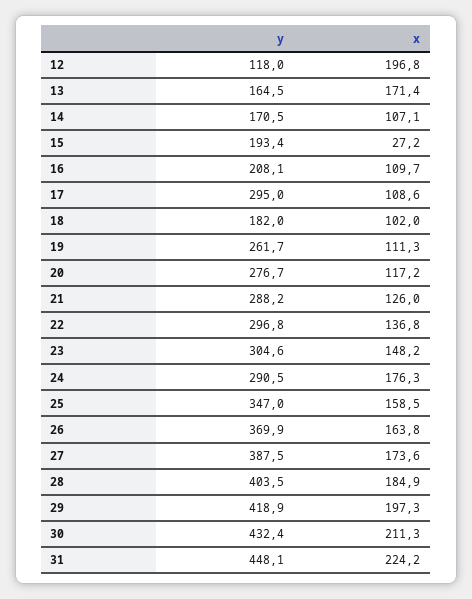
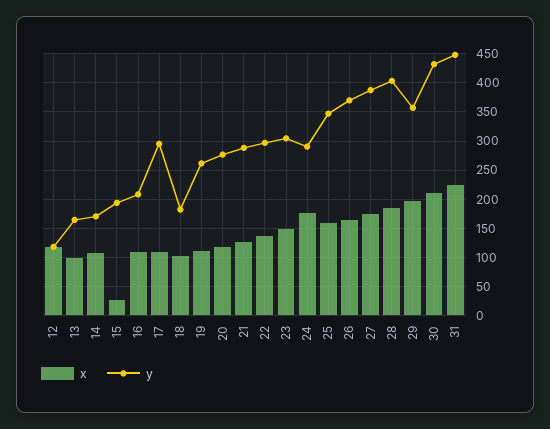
x, 12: 196.8 -> 125
x, 13: 171.4 -> 100
y, 29: 418.9 -> 350

